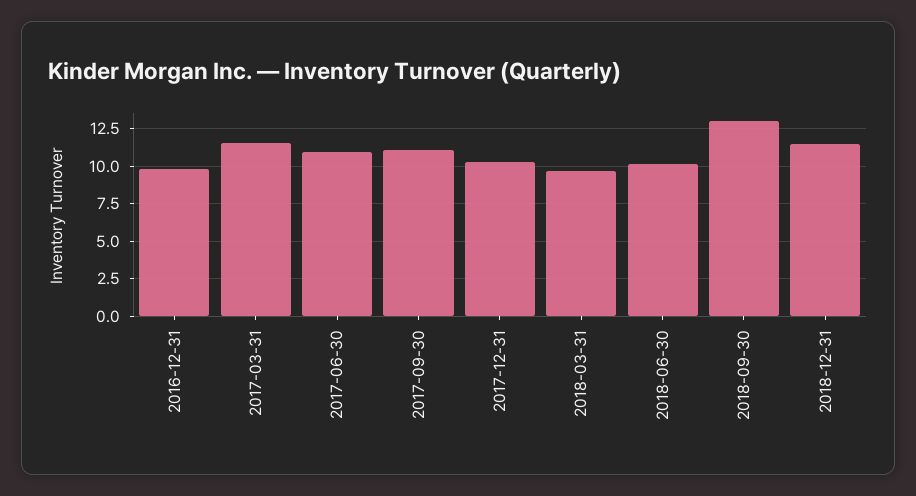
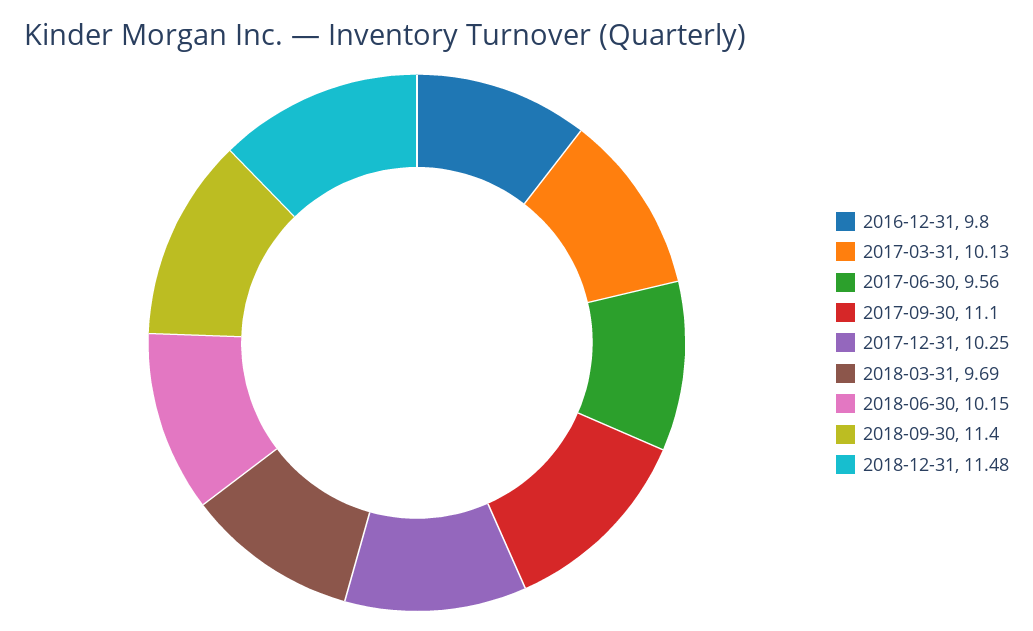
2017-03-31: 11.5 -> 10.13
2017-06-30: 11 -> 9.56
2018-09-30: 13 -> 11.4

